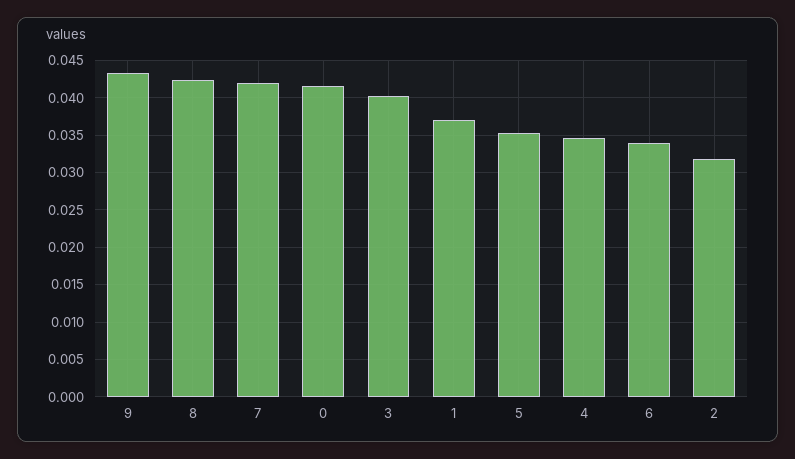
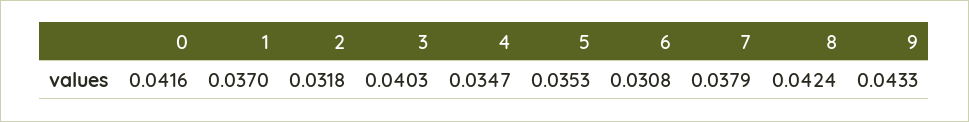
7: 0.042 -> 0.0379
6: 0.034 -> 0.0308

